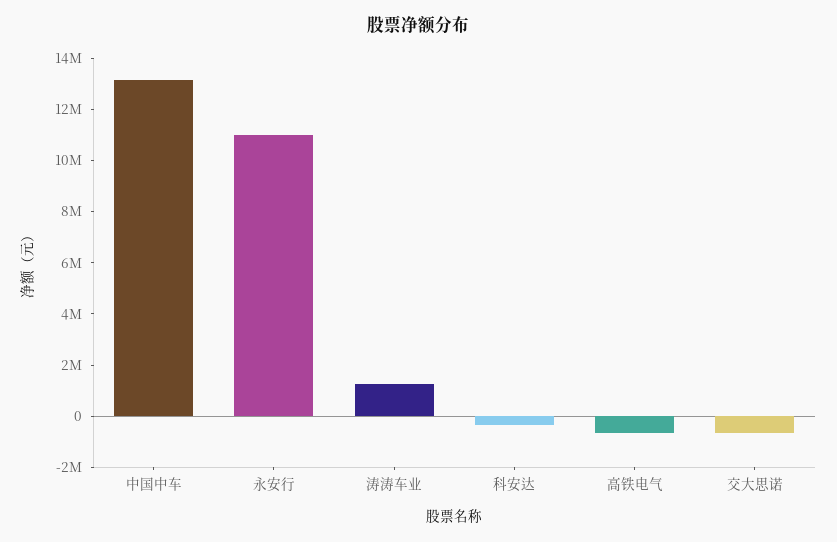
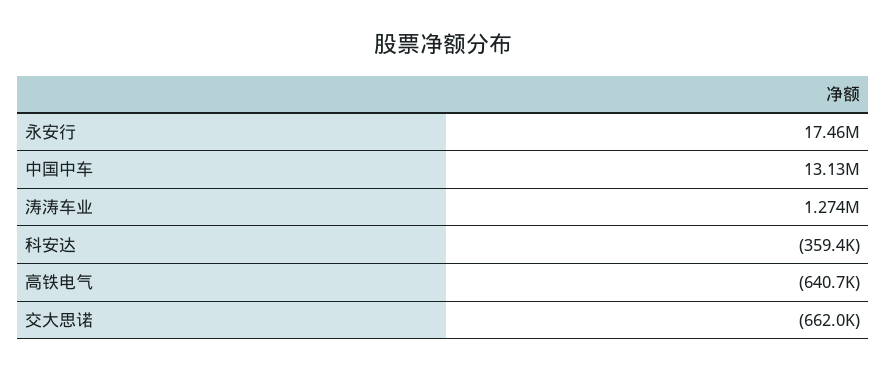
永安行: 11000000 -> 17460000

